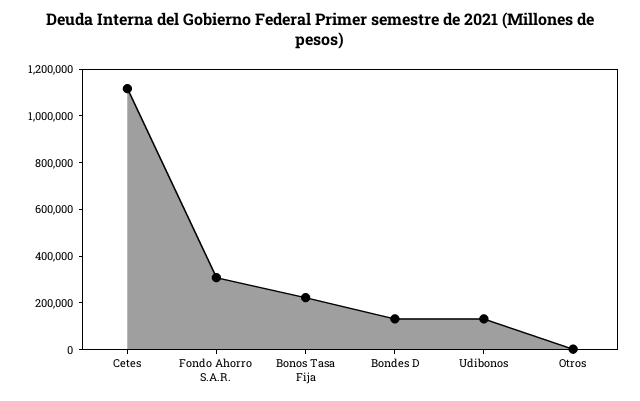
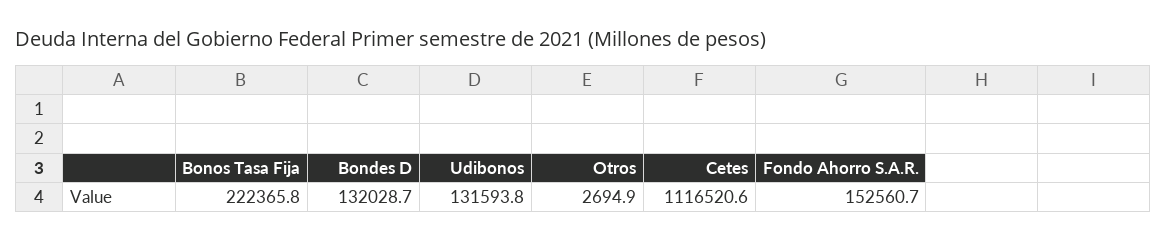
Fondo Ahorro S.A.R.: 300000 -> 152560.7

